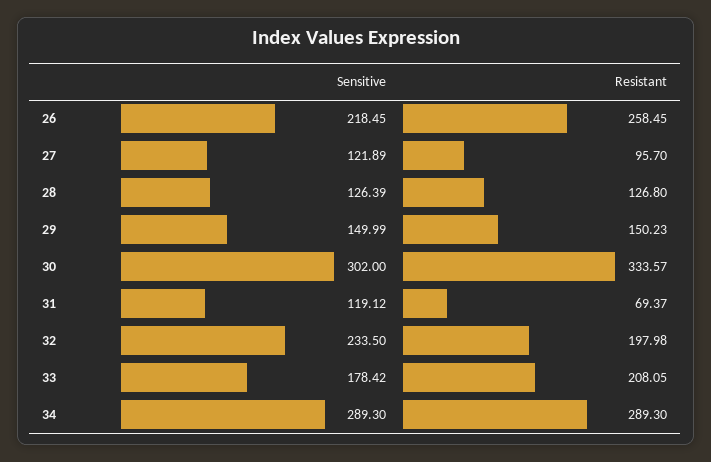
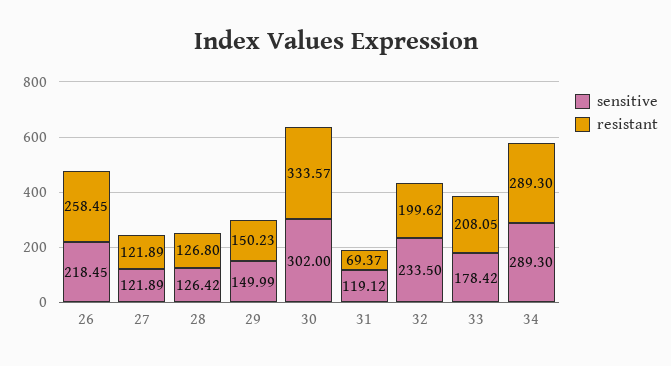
Resistant, 27: 95.7 -> 121.89
Sensitive, 28: 126.39 -> 126.42
Resistant, 32: 197.98 -> 199.62

